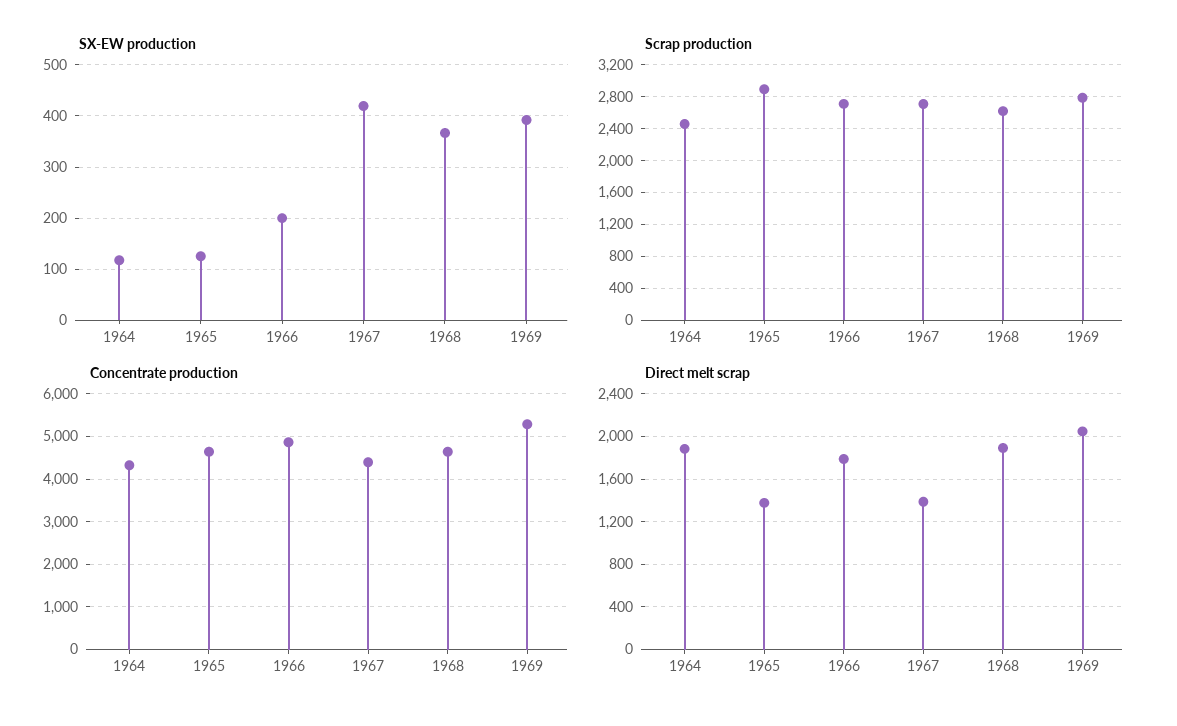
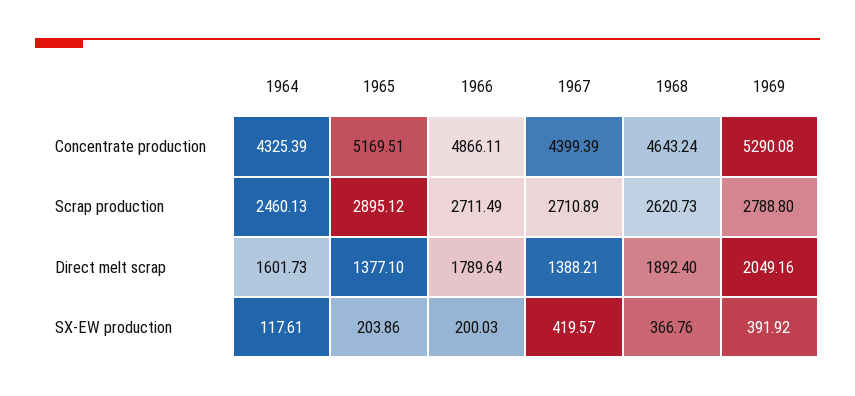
SX-EW production, 1965: 120 -> 203.86
Concentrate production, 1965: 4600 -> 5169.51
Direct melt scrap, 1964: 1900 -> 1601.73

